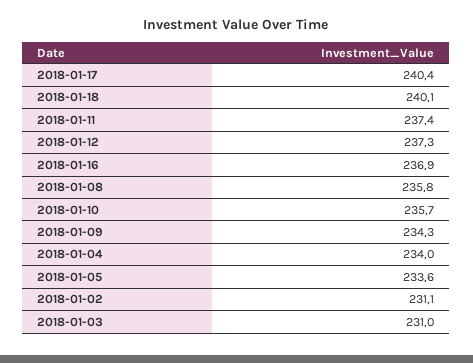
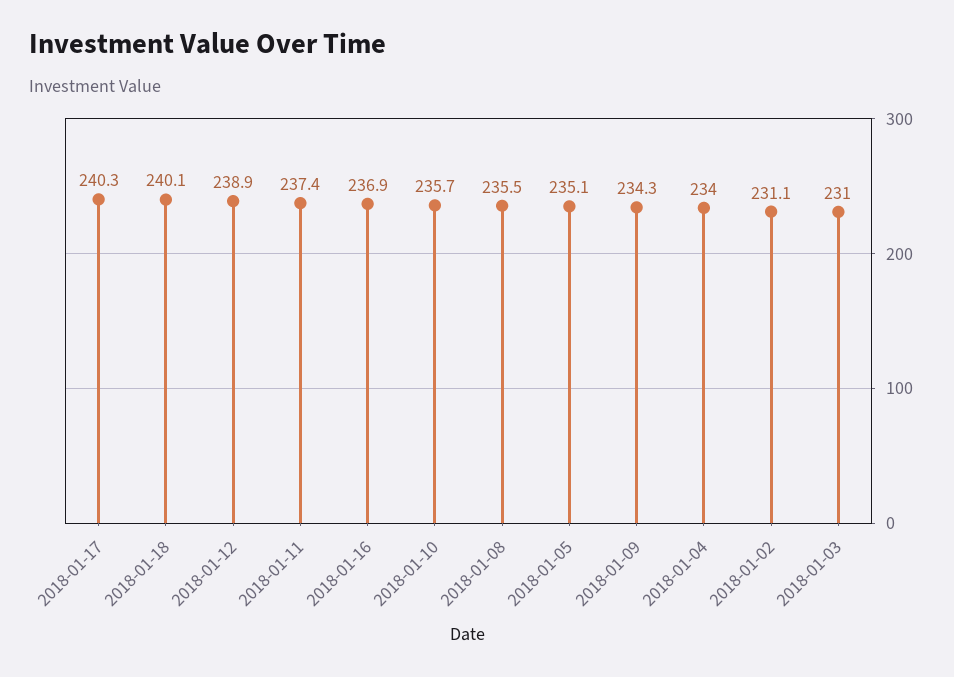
2018-01-17: 240.4 -> 240.3
2018-01-12: 237.3 -> 238.9
2018-01-08: 235.8 -> 235.5
2018-01-05: 233.6 -> 235.1

